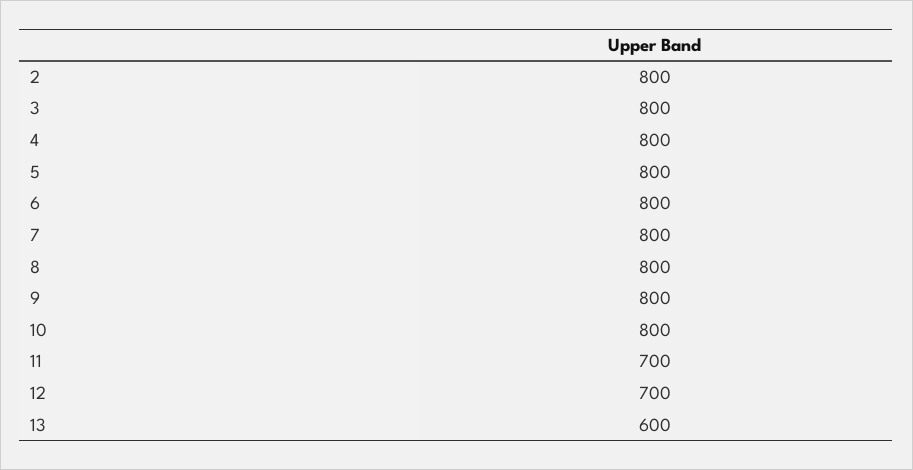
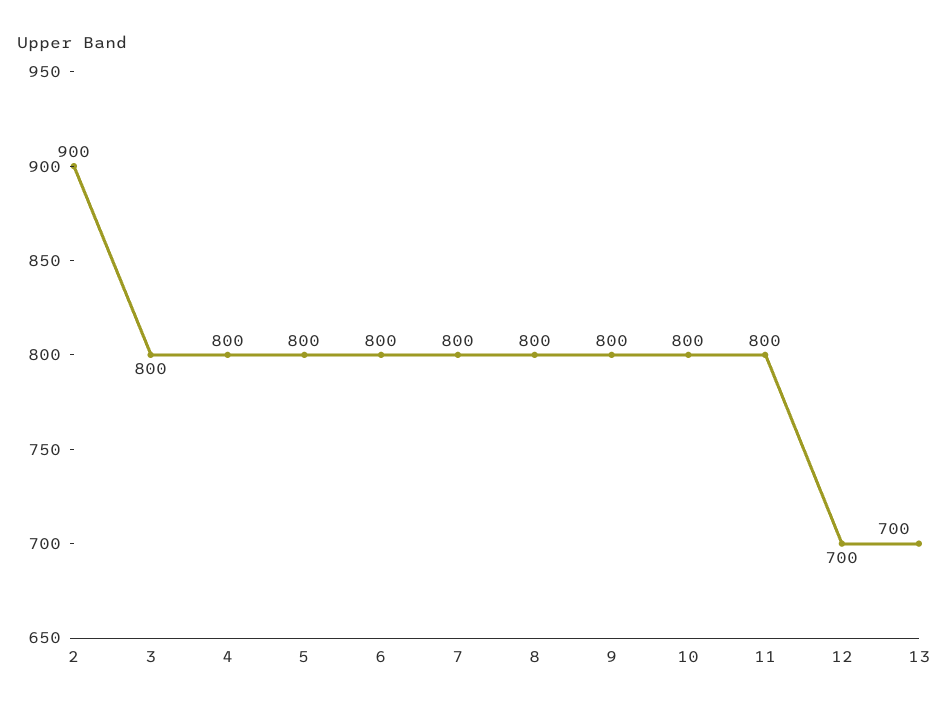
2: 800 -> 900
11: 700 -> 800
13: 600 -> 700

